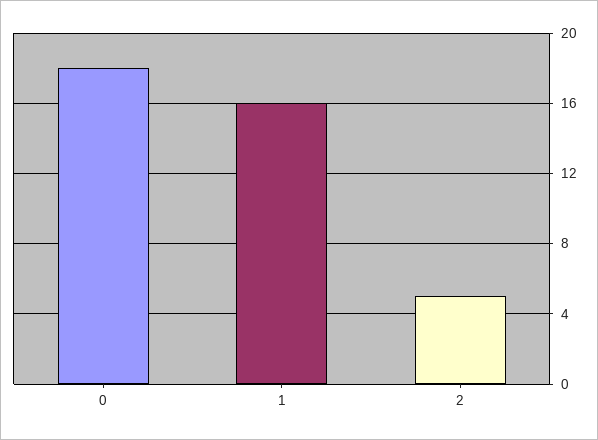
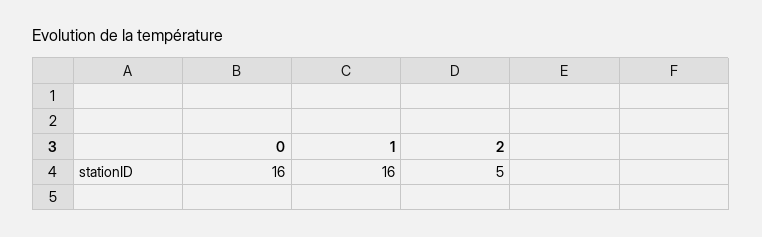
0: 18 -> 16

